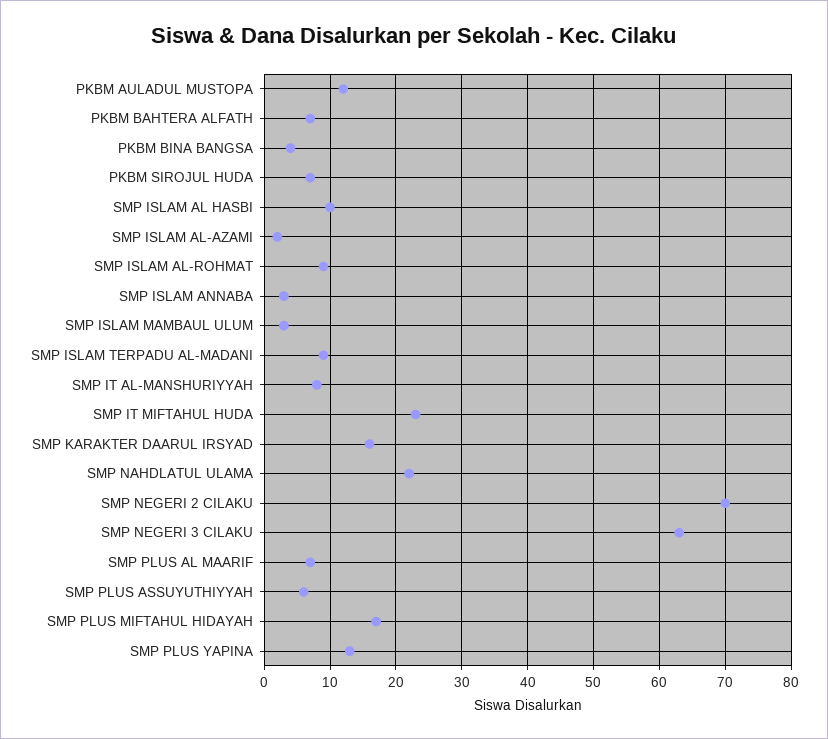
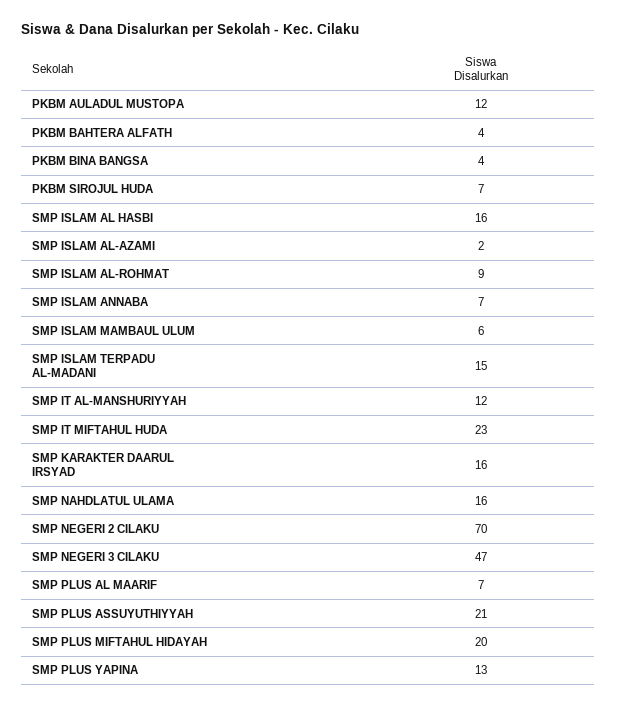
PKBM BAHTERA ALFATH: 7 -> 4
SMP ISLAM AL HASBI: 10 -> 16
SMP ISLAM ANNABA: 3 -> 7
SMP ISLAM MAMBAUL ULUM: 3 -> 6
SMP ISLAM TERPADU AL-MADANI: 9 -> 15
SMP IT AL-MANSHURIYYAH: 8 -> 12
SMP NAHDLATUL ULAMA: 22 -> 16
SMP NEGERI 3 CILAKU: 63 -> 47
SMP PLUS ASSUYUTHIYYAH: 6 -> 21
SMP PLUS MIFTAHUL HIDAYAH: 17 -> 20

